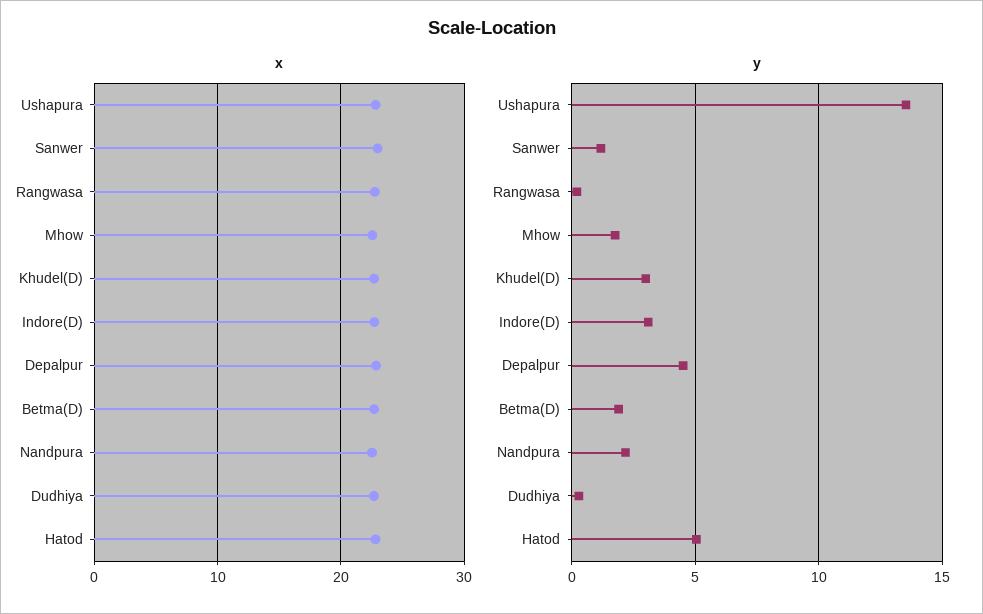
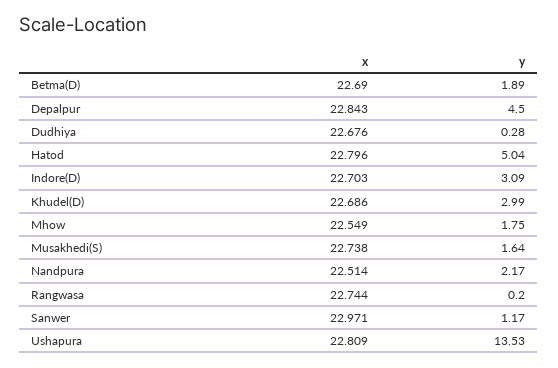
x, Musakhedi(S): none -> 22.738
y, Musakhedi(S): none -> 1.64

